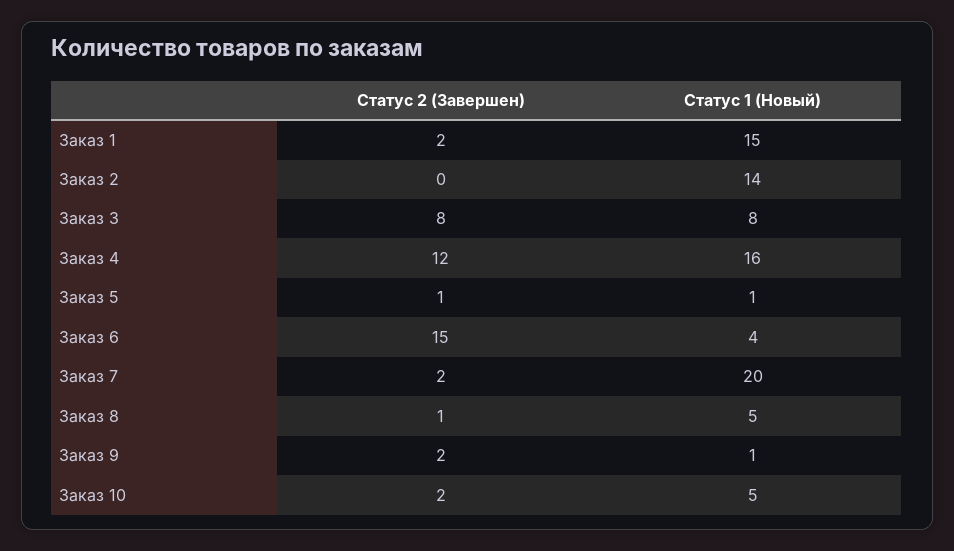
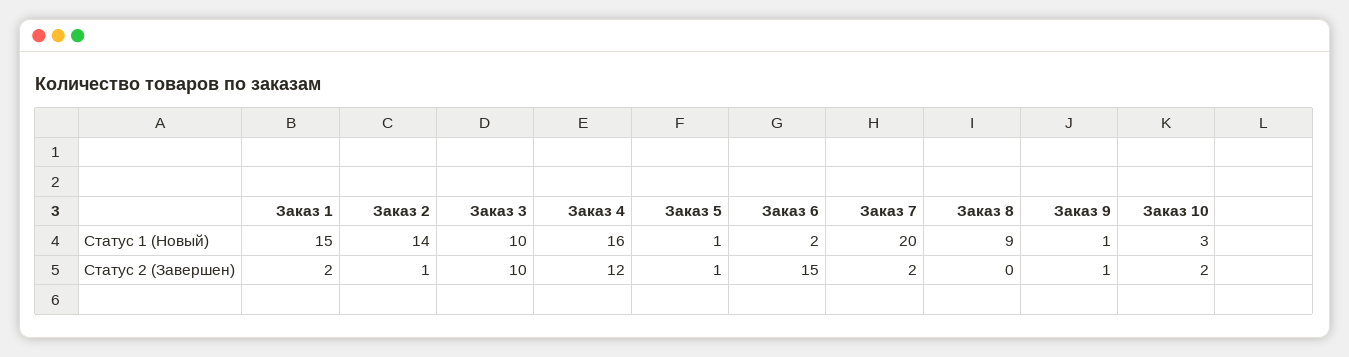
Статус 2 (Завершен), Заказ 2: 0 -> 1
Статус 2 (Завершен), Заказ 3: 8 -> 10
Статус 1 (Новый), Заказ 3: 8 -> 10
Статус 1 (Новый), Заказ 6: 4 -> 2
Статус 2 (Завершен), Заказ 8: 1 -> 0
Статус 1 (Новый), Заказ 8: 5 -> 9
Статус 2 (Завершен), Заказ 9: 2 -> 1
Статус 1 (Новый), Заказ 10: 5 -> 3

